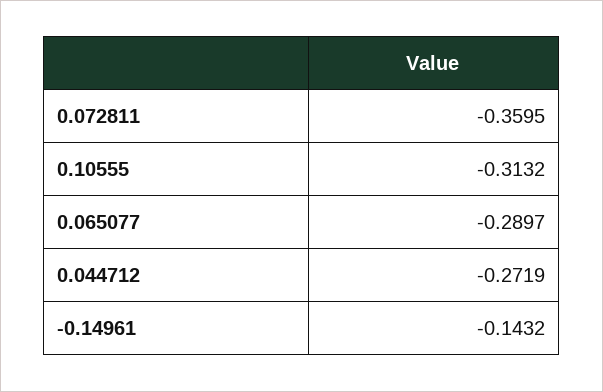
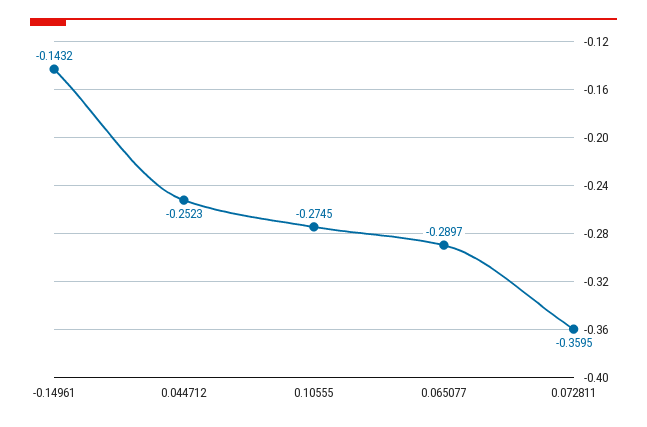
0.10555: -0.3132 -> -0.2745
0.044712: -0.2719 -> -0.2523

